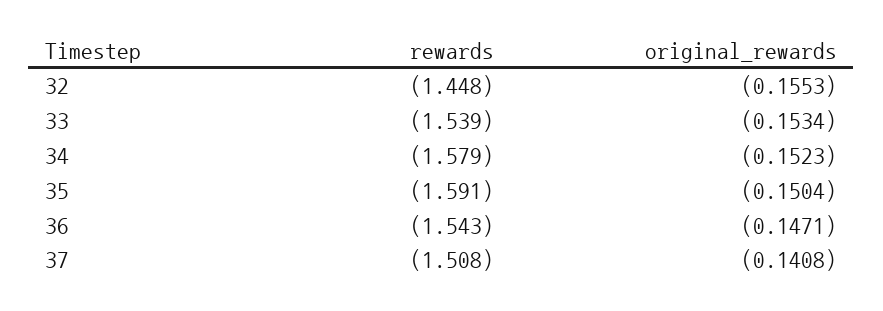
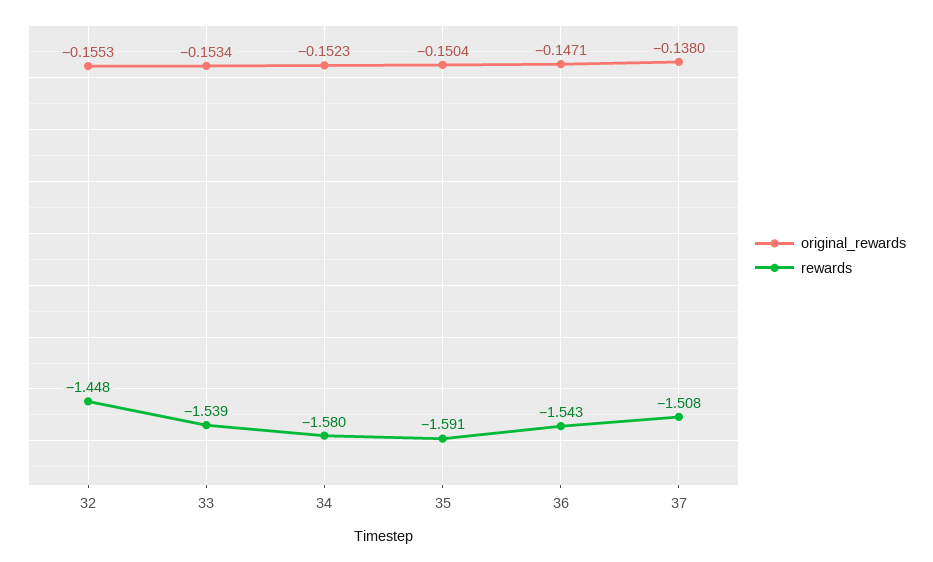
rewards, 34: -1.579 -> -1.58
original_rewards, 37: -0.1408 -> -0.138

